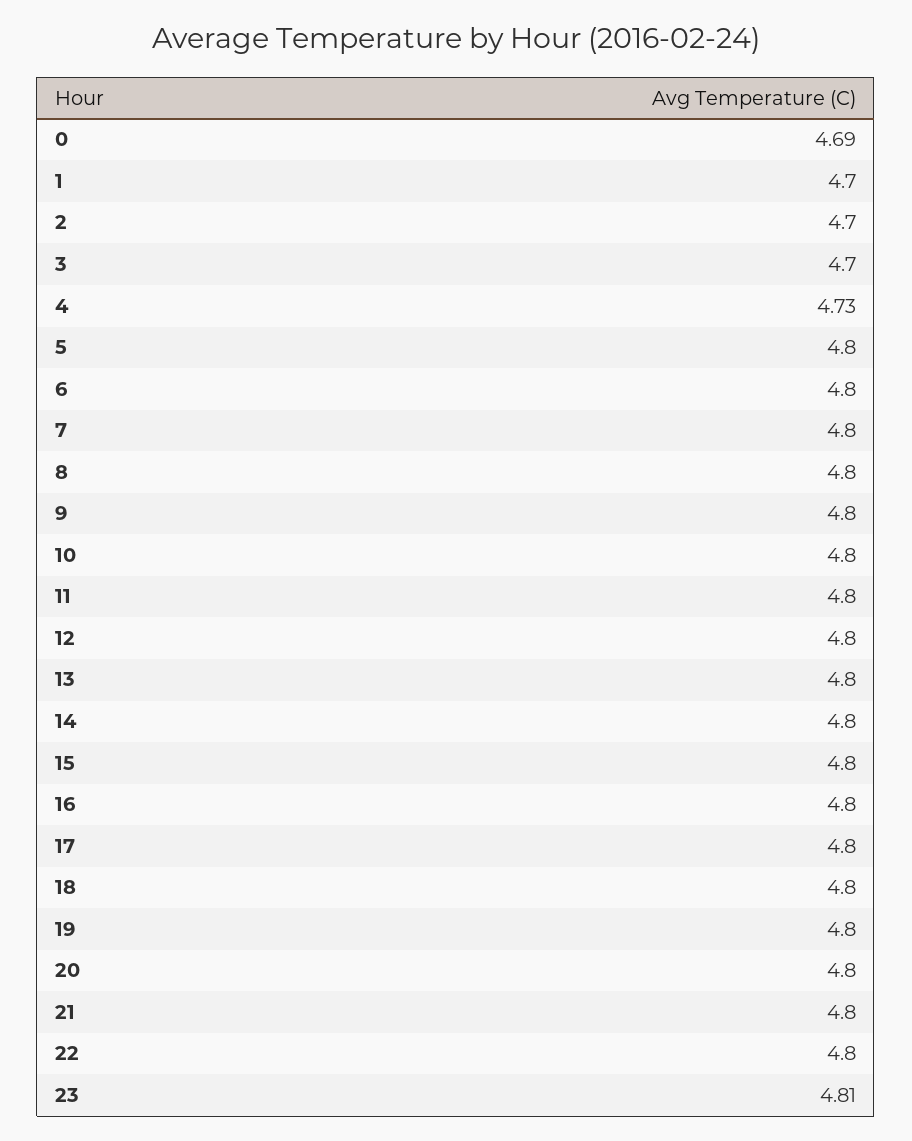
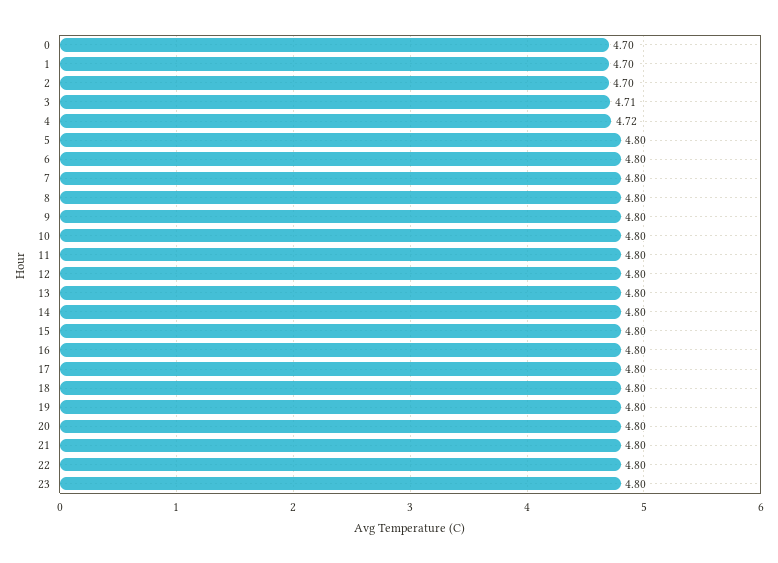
0: 4.69 -> 4.7
3: 4.7 -> 4.71
4: 4.73 -> 4.72
23: 4.81 -> 4.8

